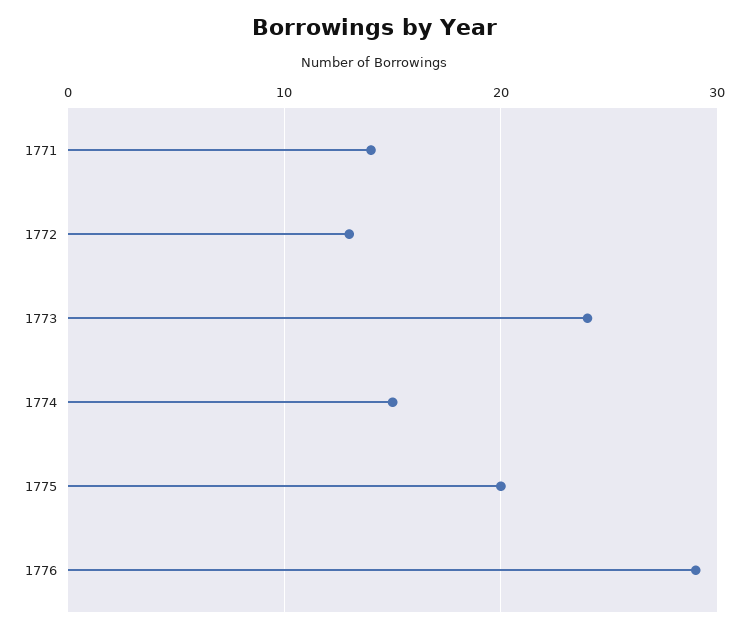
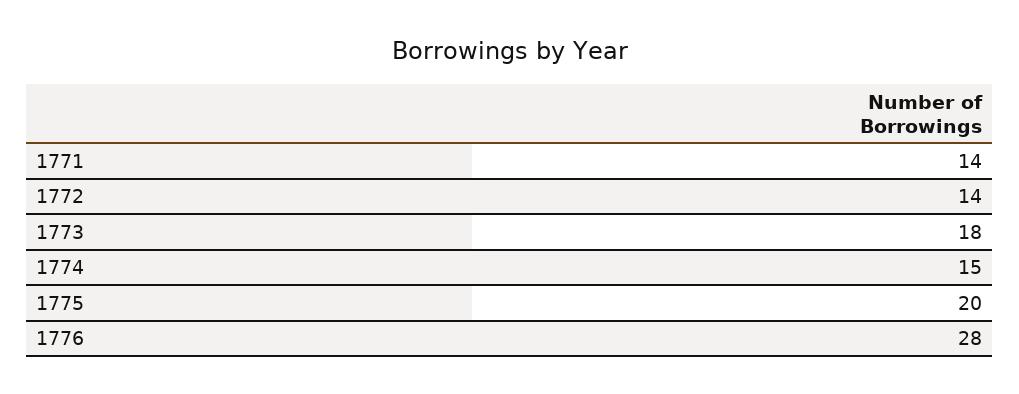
1772: 13 -> 14
1773: 24 -> 18
1776: 29 -> 28

